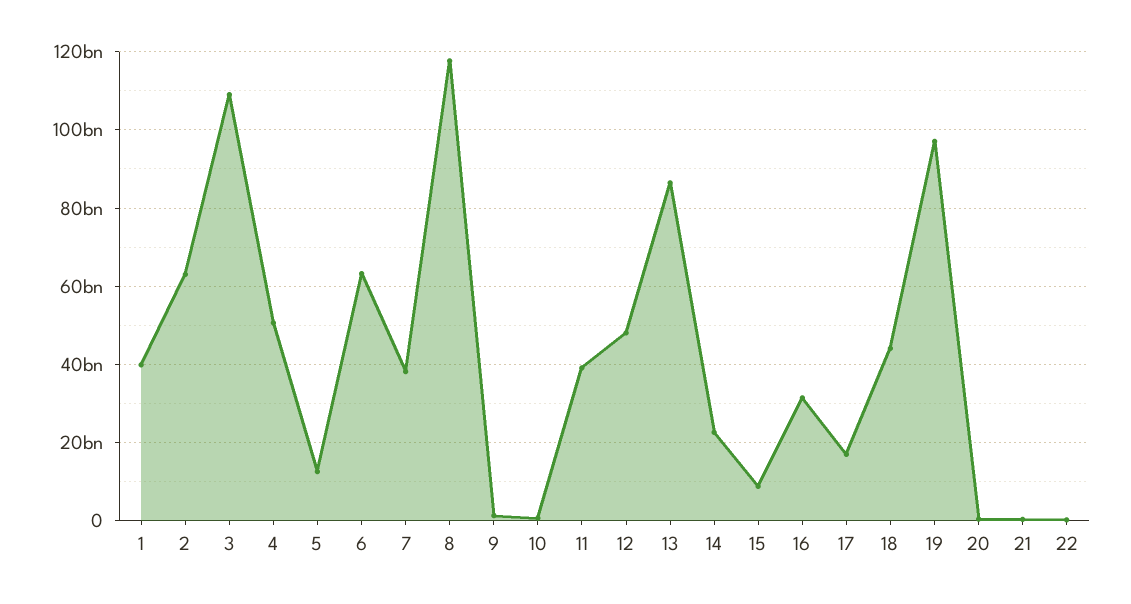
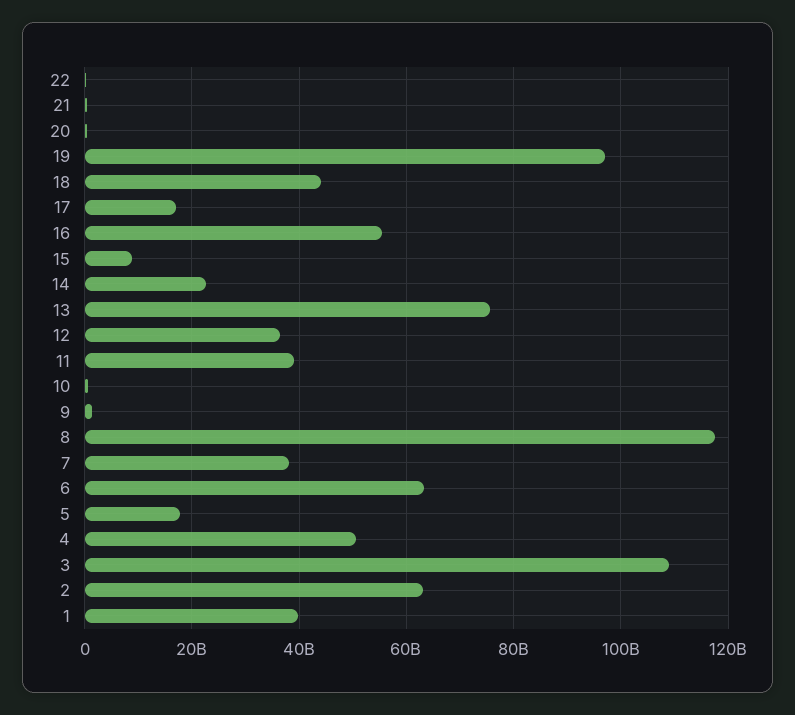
5: 12000000000 -> 18000000000
12: 48000000000 -> 36000000000
13: 86000000000 -> 76000000000
16: 32000000000 -> 56000000000

